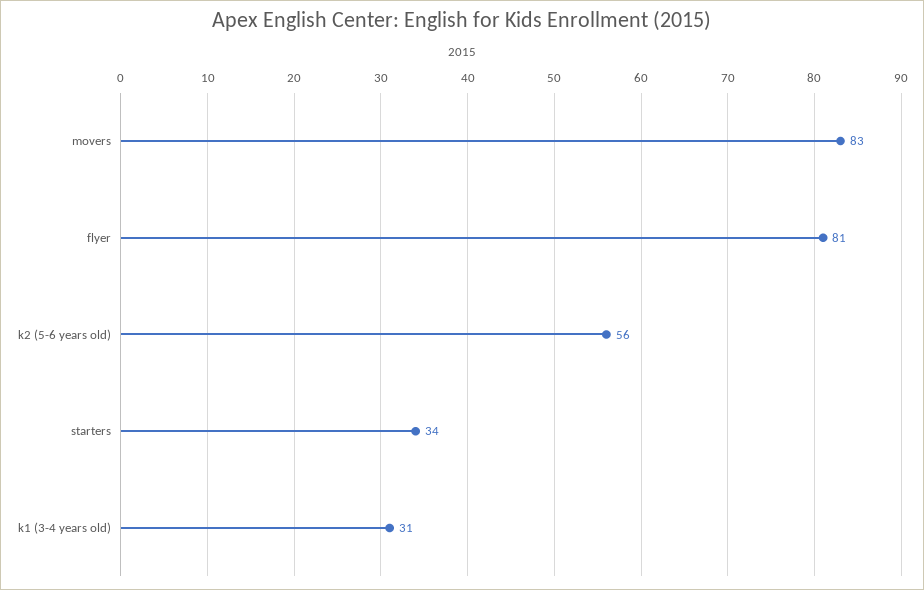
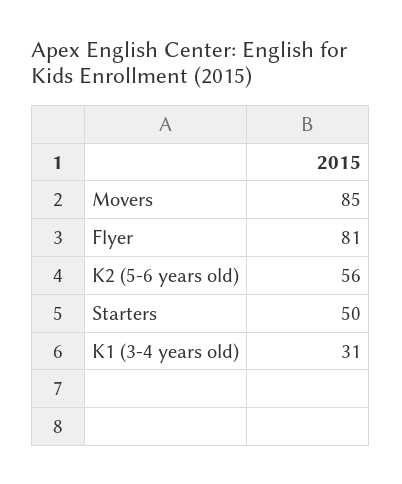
movers: 83 -> 85
starters: 34 -> 50

